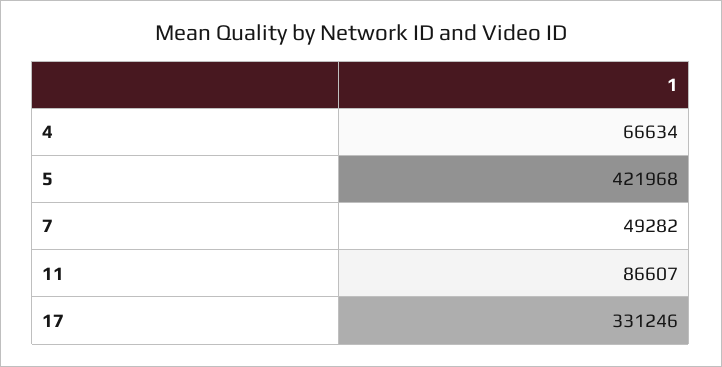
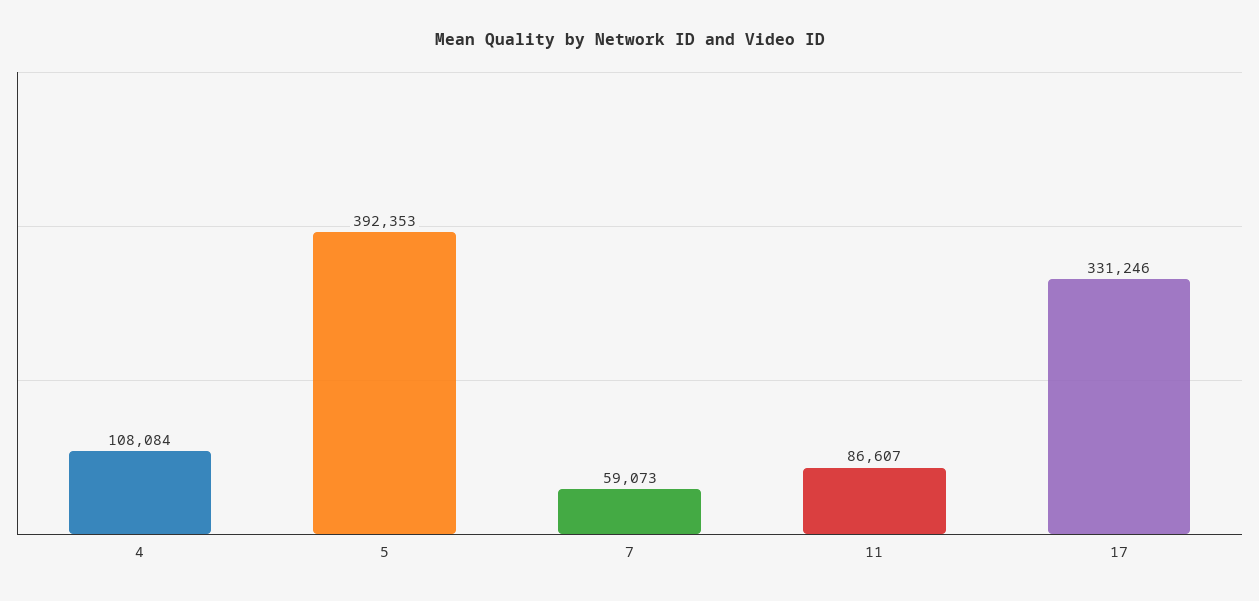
4: 66634 -> 108084
5: 421968 -> 392353
7: 49282 -> 59073

